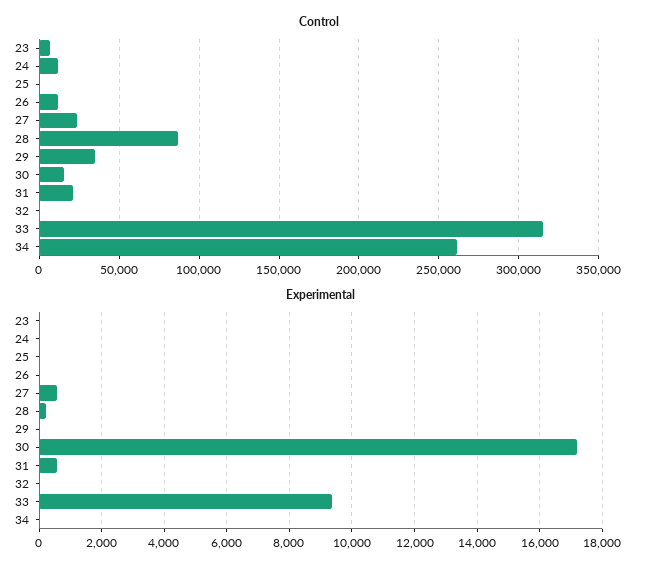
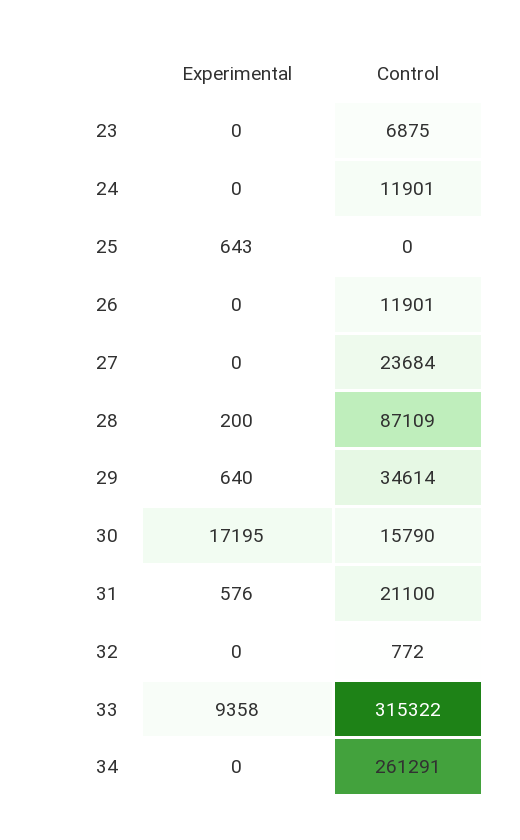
Experimental, 25: 0 -> 643
Experimental, 27: 600 -> 0
Experimental, 29: 0 -> 640

